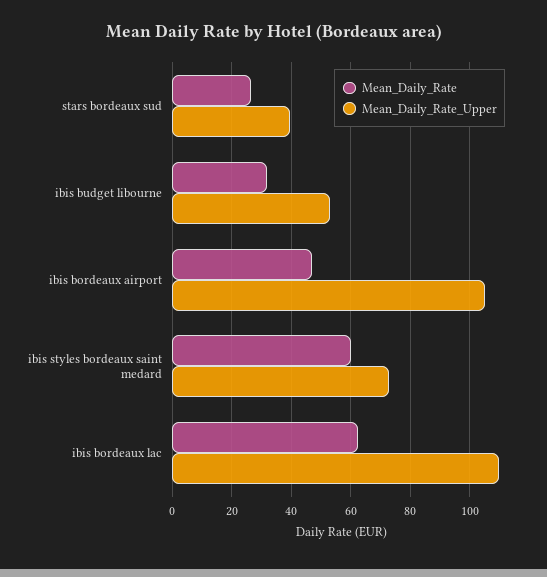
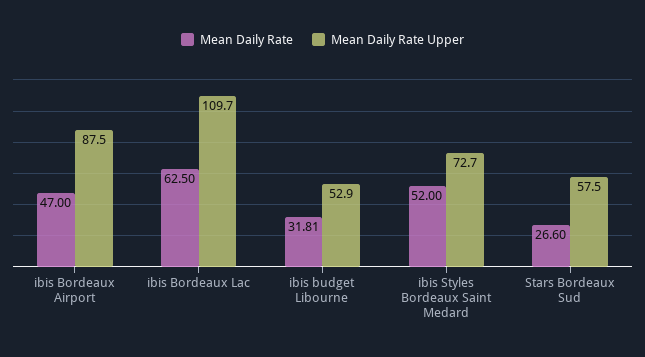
Mean_Daily_Rate_Upper, stars bordeaux sud: 40 -> 57.5
Mean_Daily_Rate_Upper, ibis bordeaux airport: 105 -> 87.5
Mean_Daily_Rate, ibis styles bordeaux saint medard: 60 -> 52

